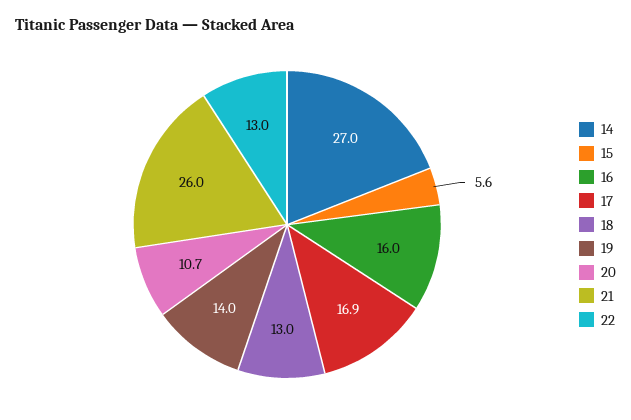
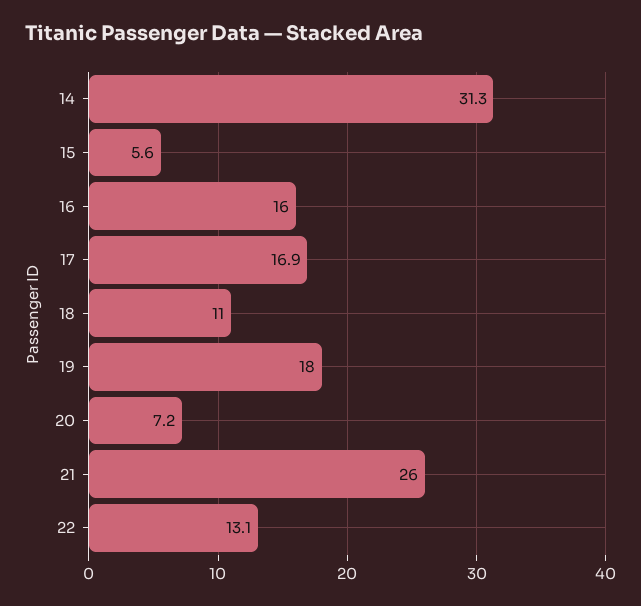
14: 27 -> 31.3
18: 13 -> 11
19: 14 -> 18
20: 10.7 -> 7.2
22: 13 -> 13.1

